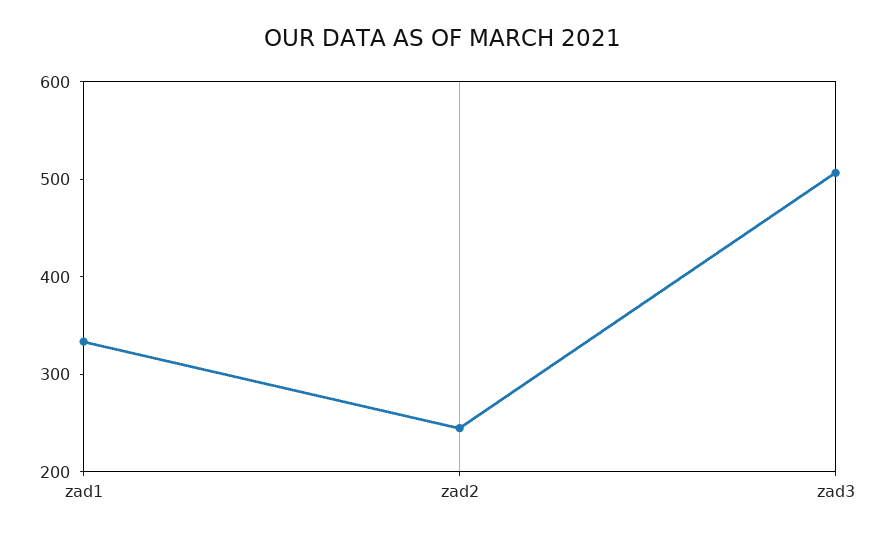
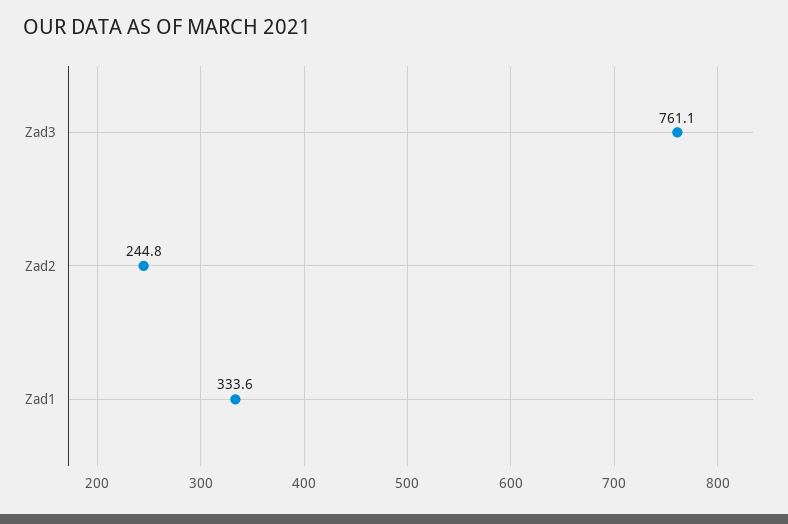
zad3: 500 -> 761.1

